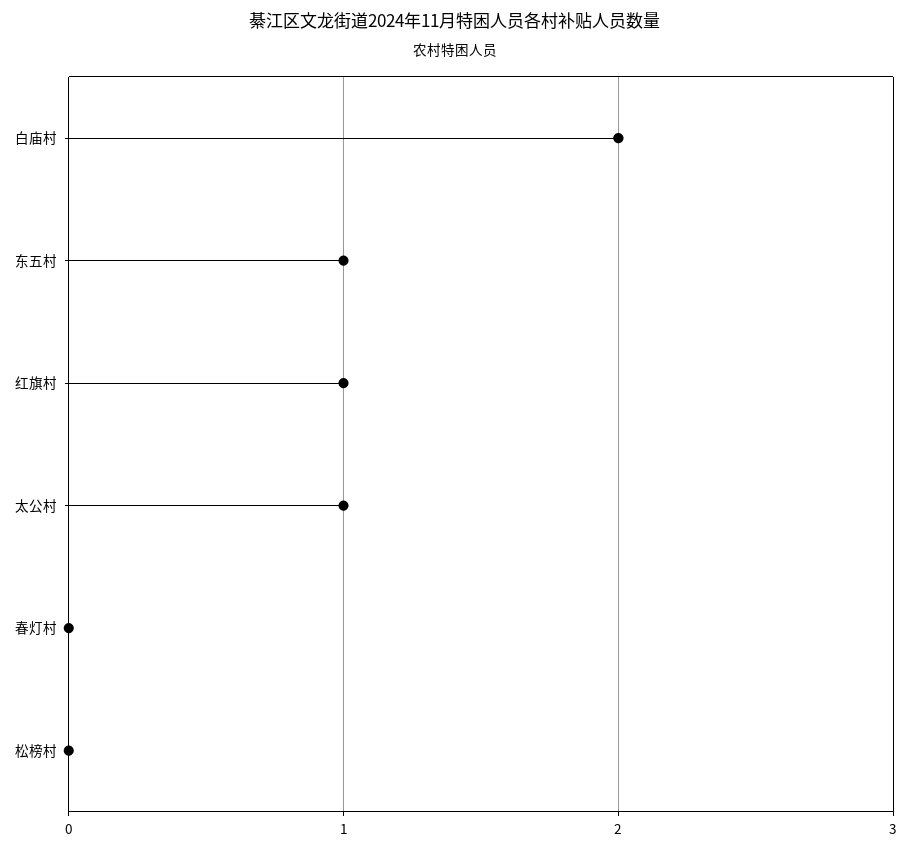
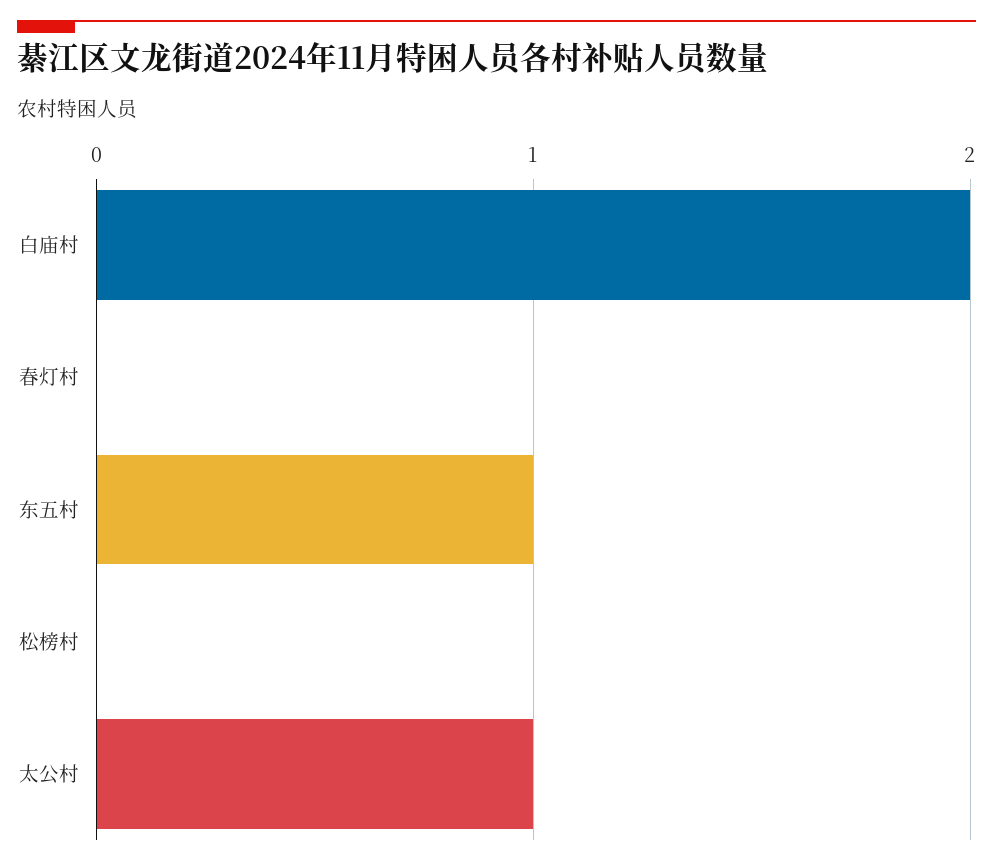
红旗村: 1 -> none

